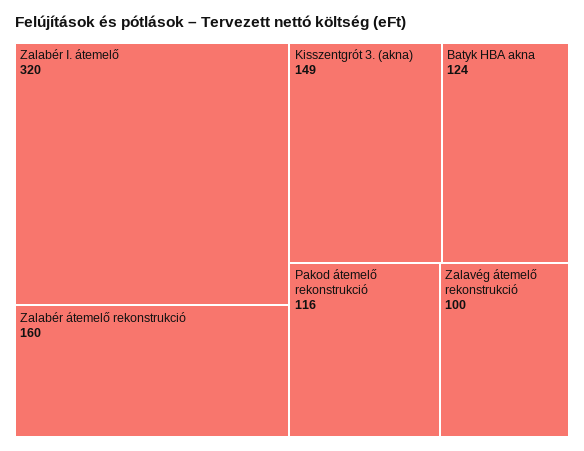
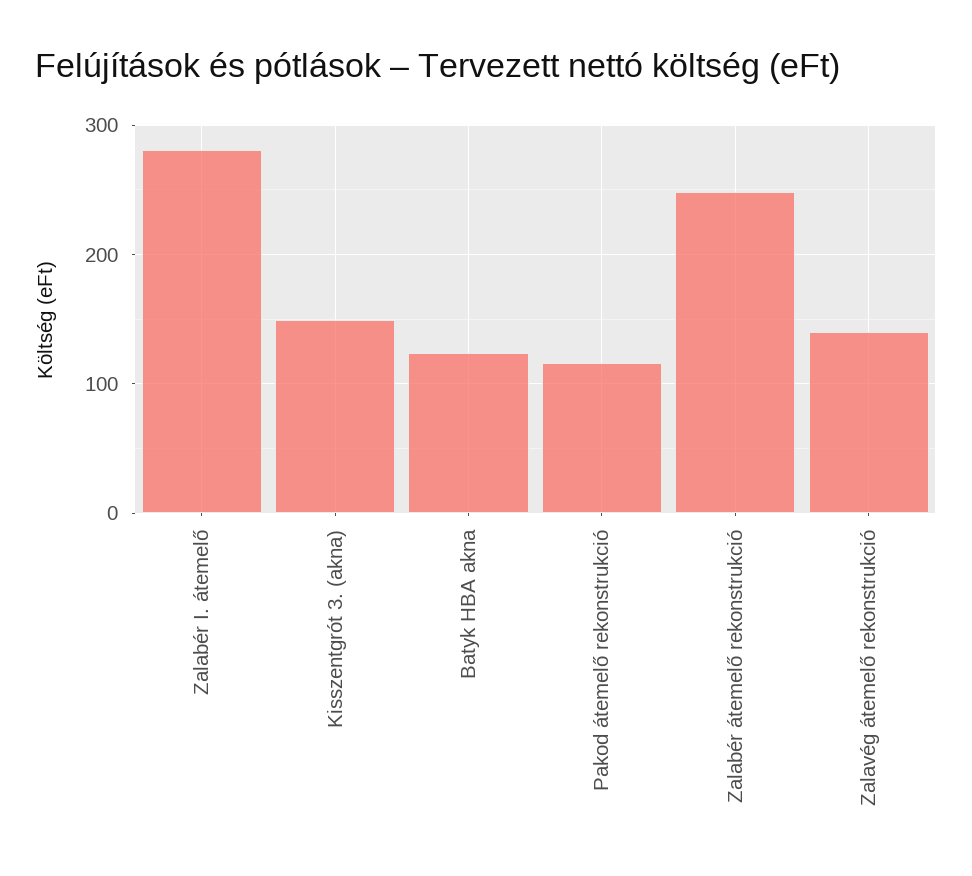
Zalabér I. átemelő: 320 -> 280
Zalabér átemelő rekonstrukció: 160 -> 250
Zalavég átemelő rekonstrukció: 100 -> 140

